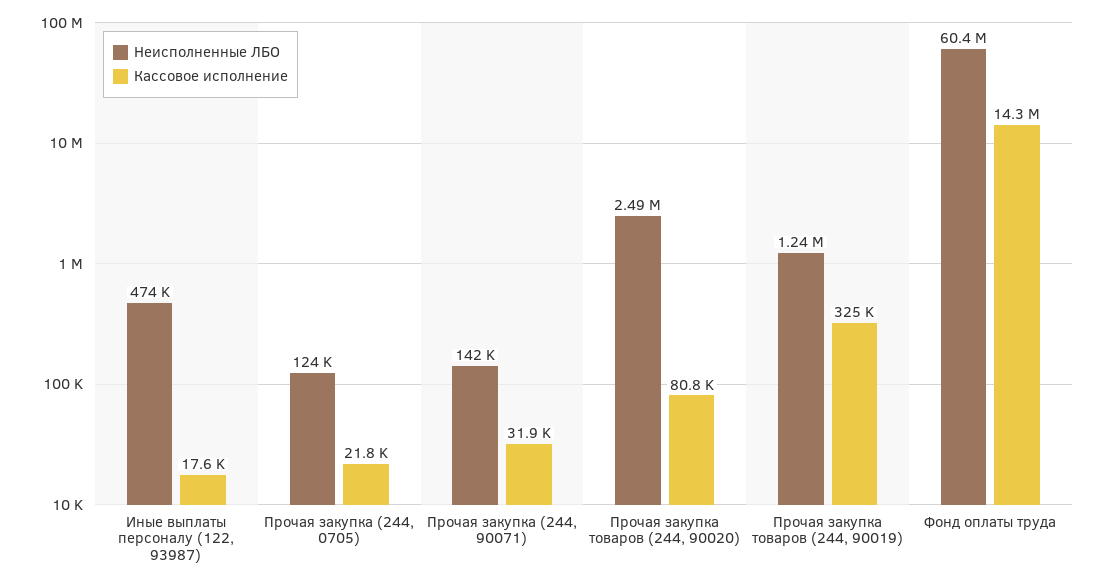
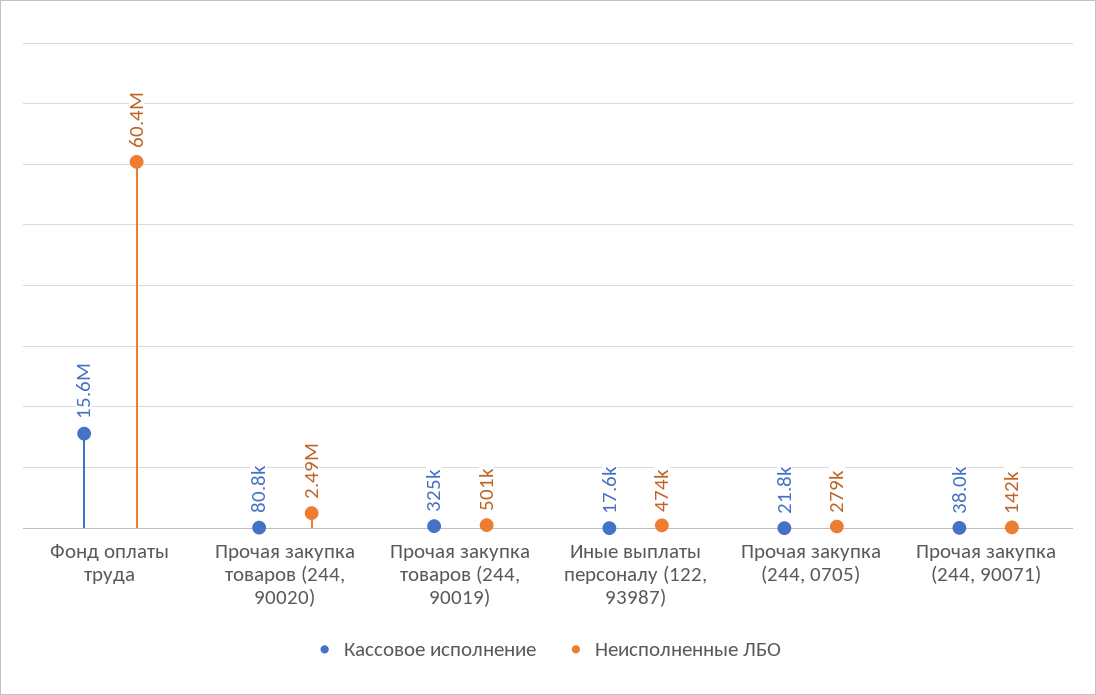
Неисполненные ЛБО, Прочая закупка (244, 0705): 124000 -> 279000
Кассовое исполнение, Прочая закупка (244, 90071): 31900 -> 38000
Неисполненные ЛБО, Прочая закупка товаров (244, 90019): 1240000 -> 501000
Кассовое исполнение, Фонд оплаты труда: 14300000 -> 15600000

